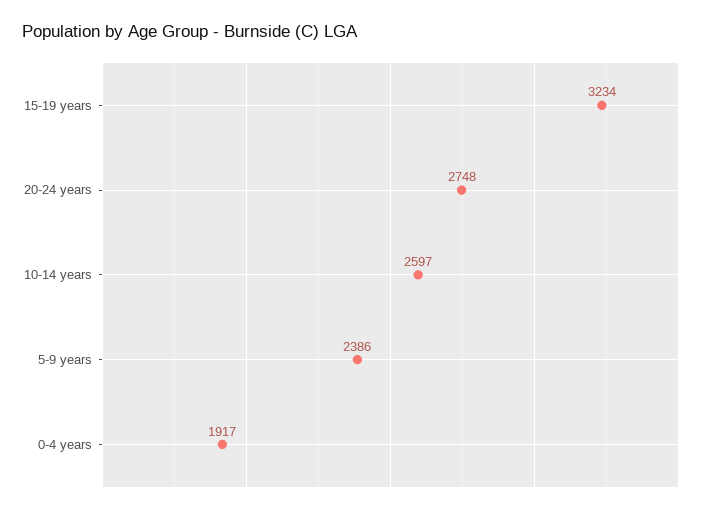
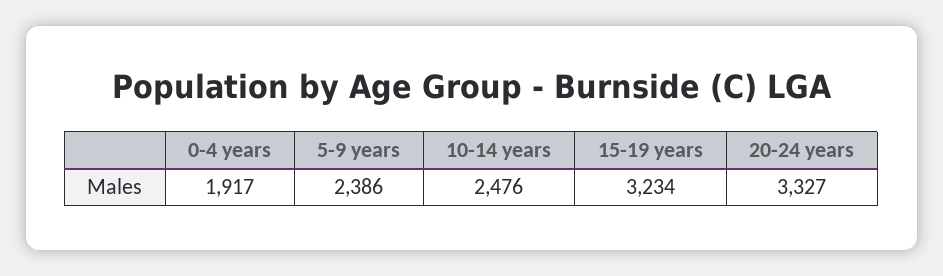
20-24 years: 2748 -> 3327
10-14 years: 2597 -> 2476

